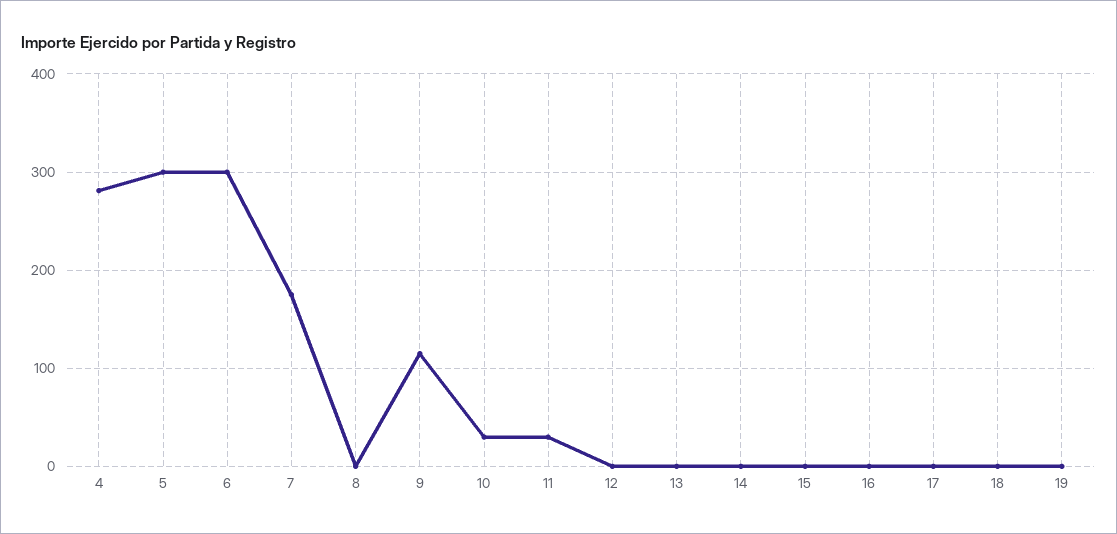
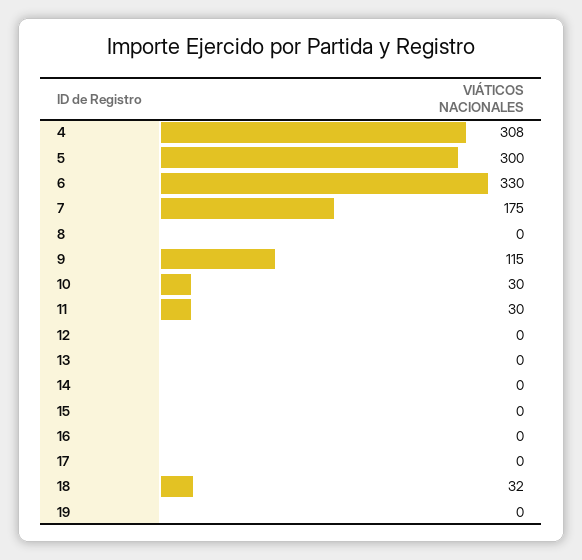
4: 280 -> 308
6: 300 -> 330
18: 0 -> 32

